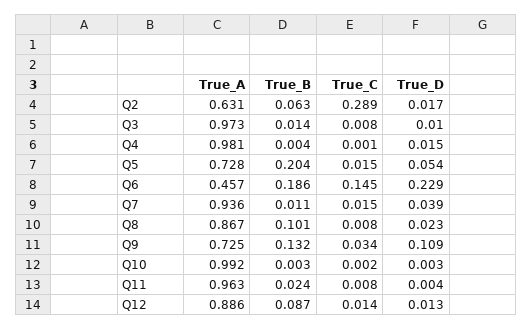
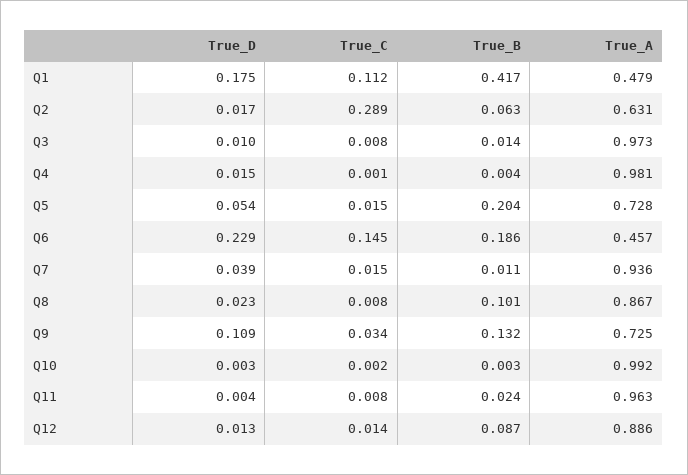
True_D, Q1: none -> 0.175
True_C, Q1: none -> 0.112
True_B, Q1: none -> 0.417
True_A, Q1: none -> 0.479

